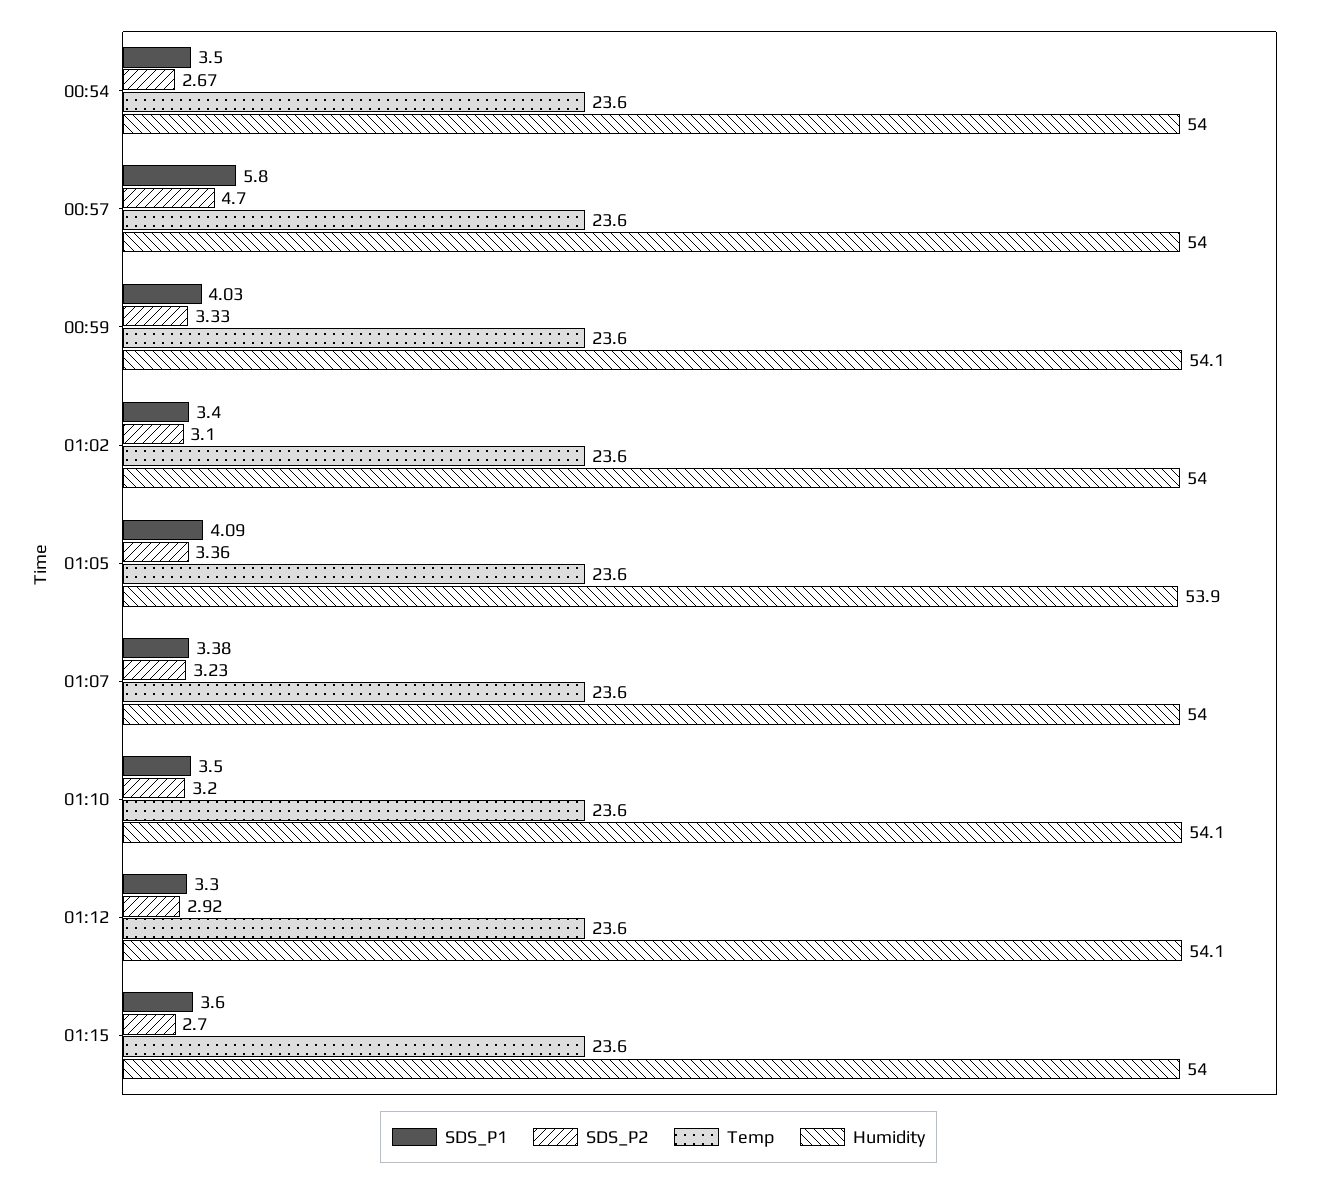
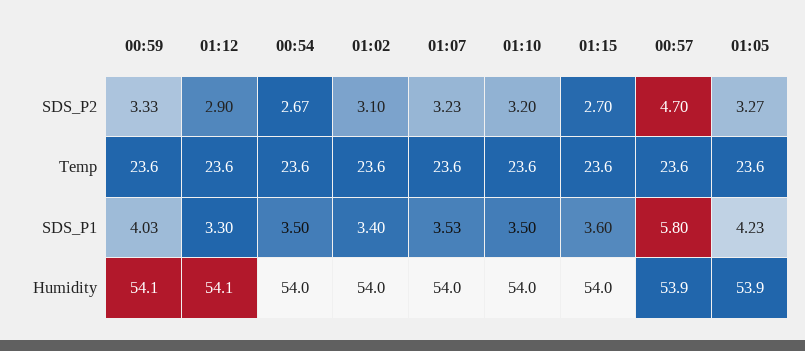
Humidity, 00:57: 54 -> 53.9
SDS_P1, 01:05: 4.09 -> 4.23
SDS_P2, 01:05: 3.36 -> 3.27
SDS_P1, 01:07: 3.38 -> 3.53
Humidity, 01:10: 54.1 -> 54
SDS_P2, 01:12: 2.92 -> 2.9

